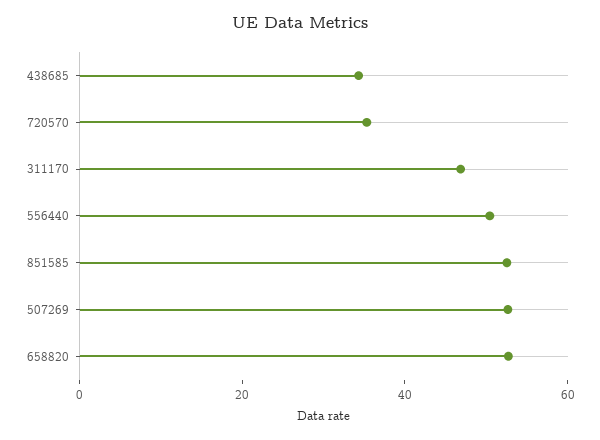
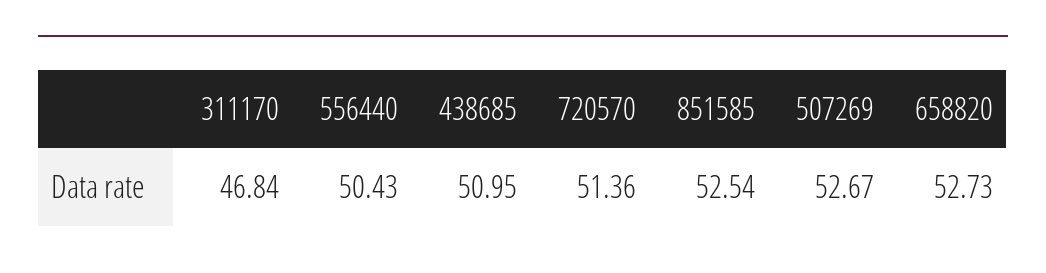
438685: 35 -> 50.95
720570: 35 -> 51.36

